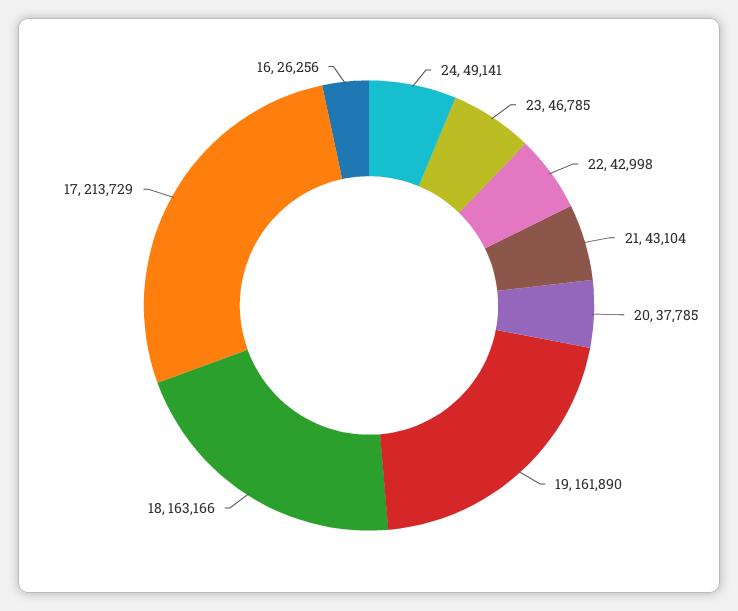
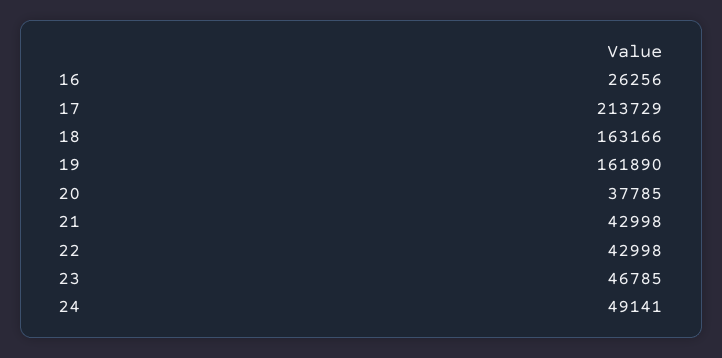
21: 43104 -> 42998

